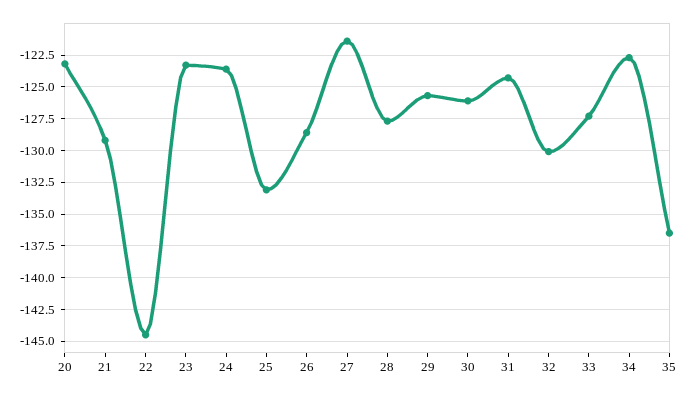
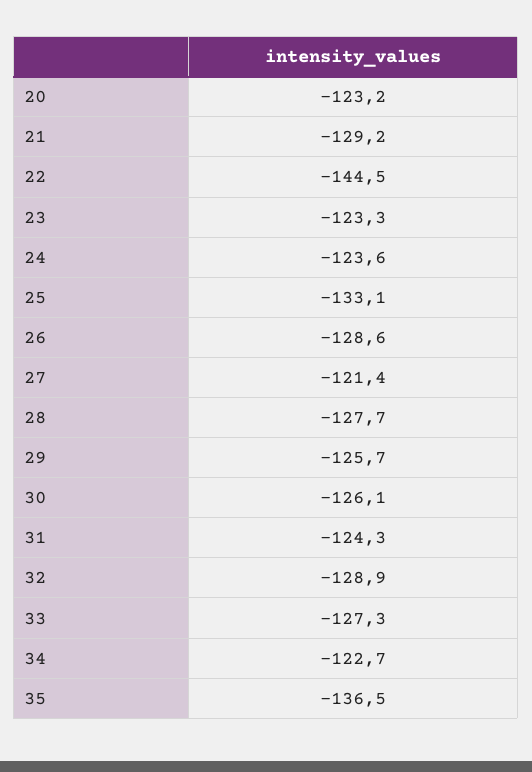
32: -130 -> -128.9

